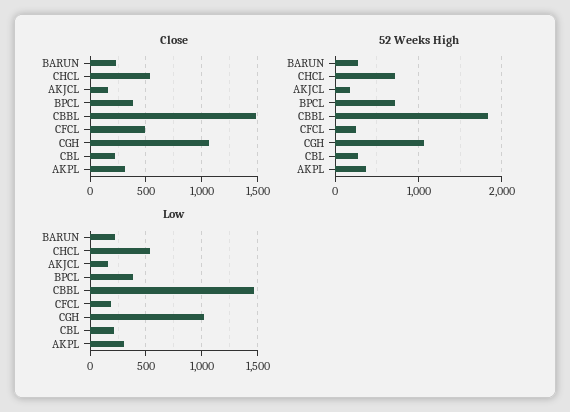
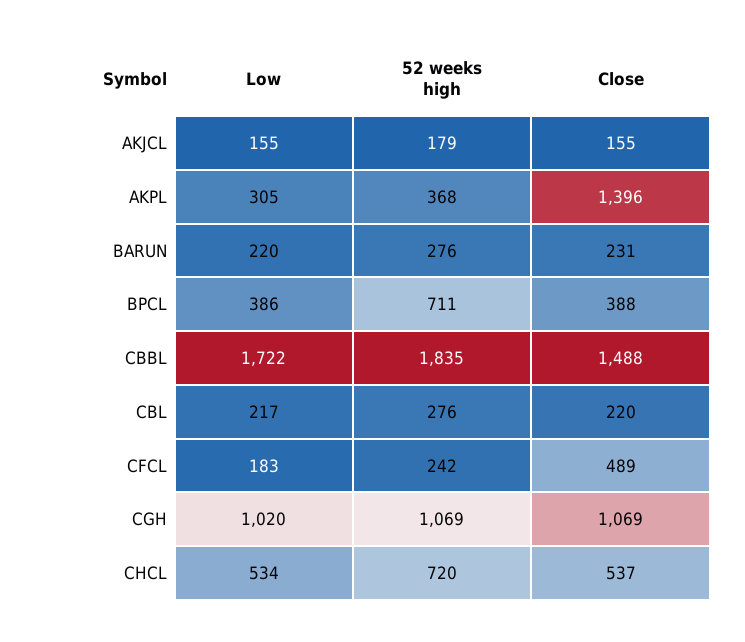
Close, AKPL: 300 -> 1396
Low, CBBL: 1500 -> 1722

